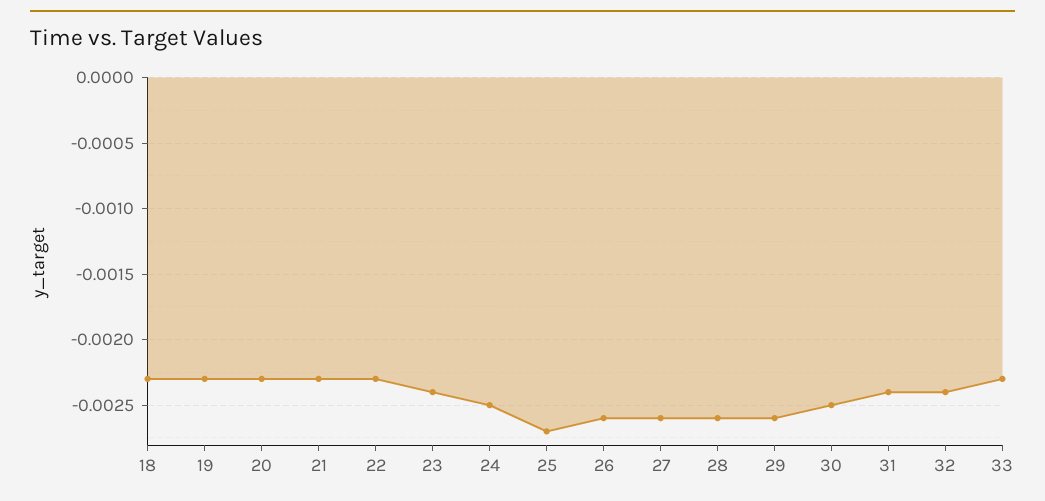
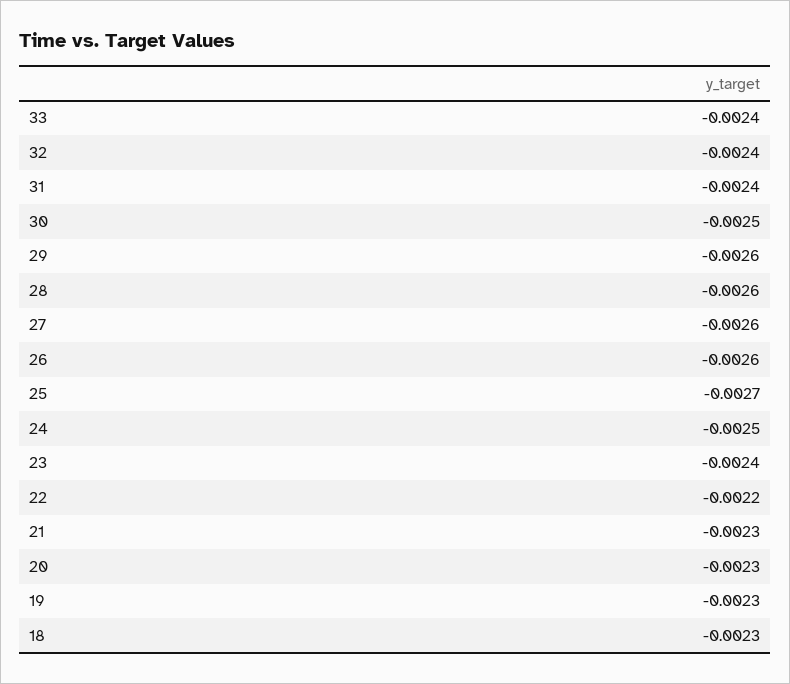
22: -0.0023 -> -0.0022
33: -0.0023 -> -0.0024

